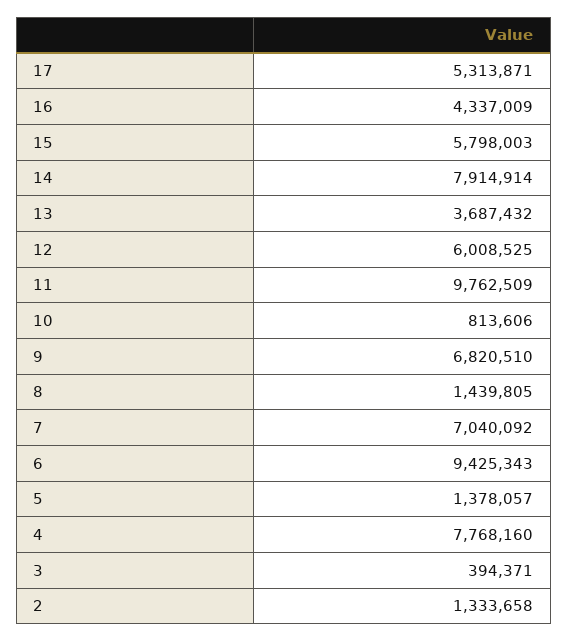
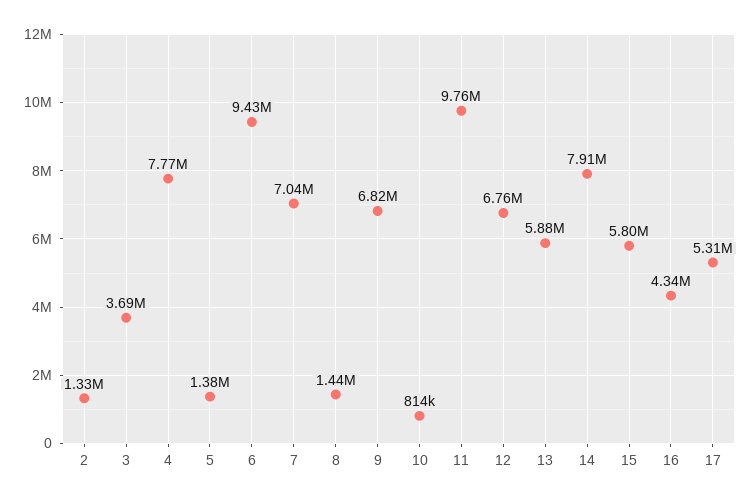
13: 3687432 -> 5880000
12: 6008525 -> 6760000
3: 394371 -> 3690000

